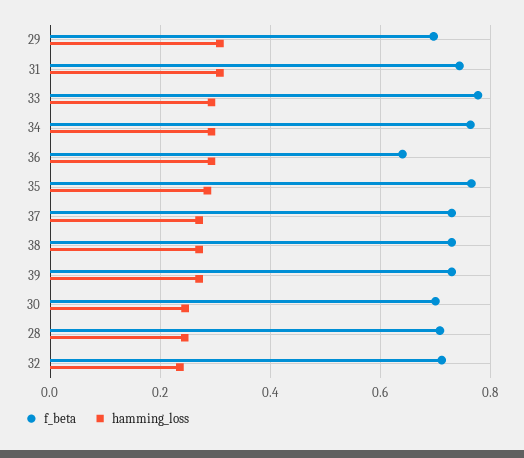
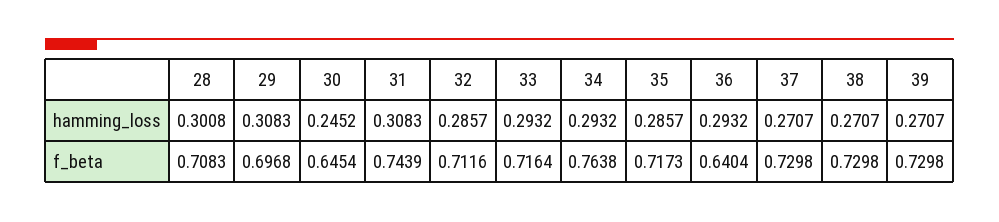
f_beta, 33: 0.78 -> 0.7164
f_beta, 35: 0.76 -> 0.7173
f_beta, 30: 0.7 -> 0.6454
hamming_loss, 28: 0.24 -> 0.3008
hamming_loss, 32: 0.24 -> 0.2857

